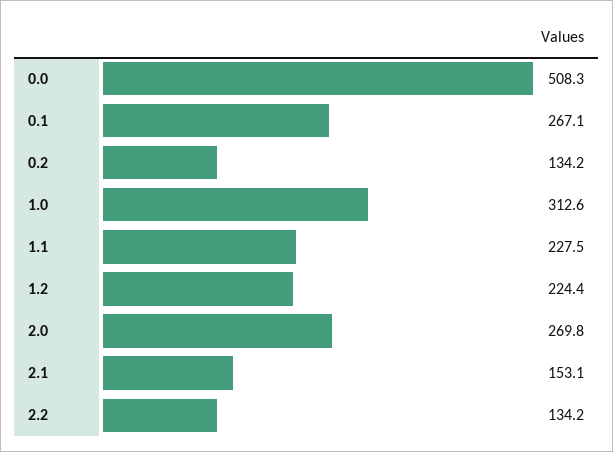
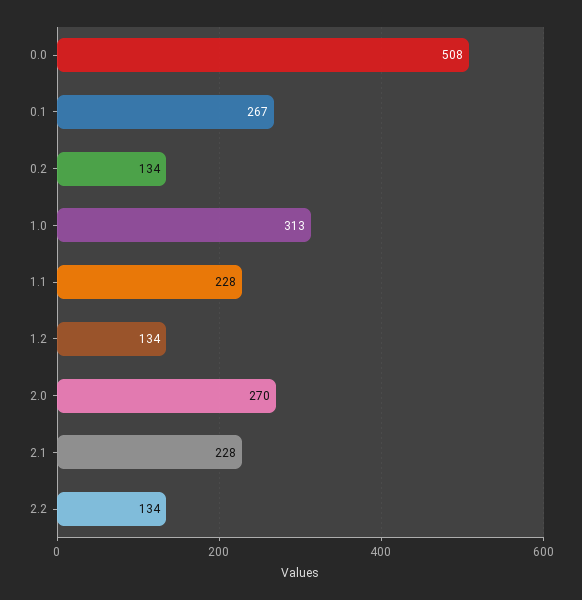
1.2: 224.4 -> 134
2.1: 153.1 -> 228

